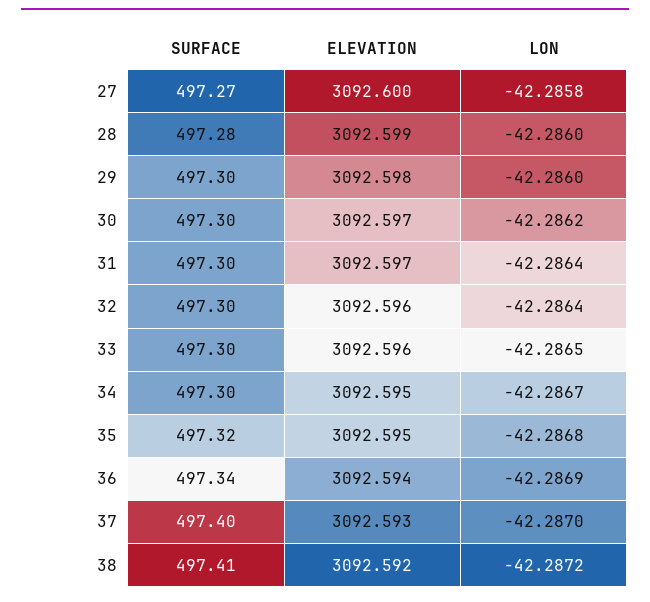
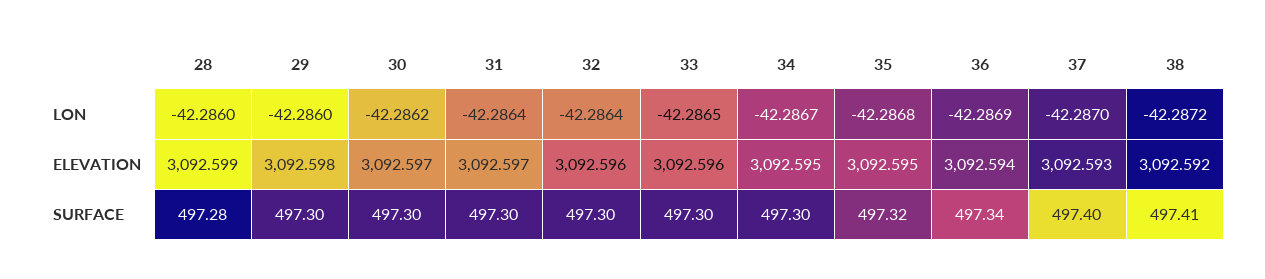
SURFACE, 27: 497.27 -> none
ELEVATION, 27: 3092.6 -> none
LON, 27: -42.2858 -> none

